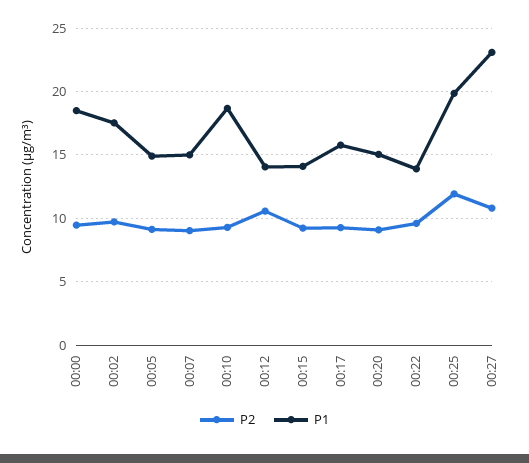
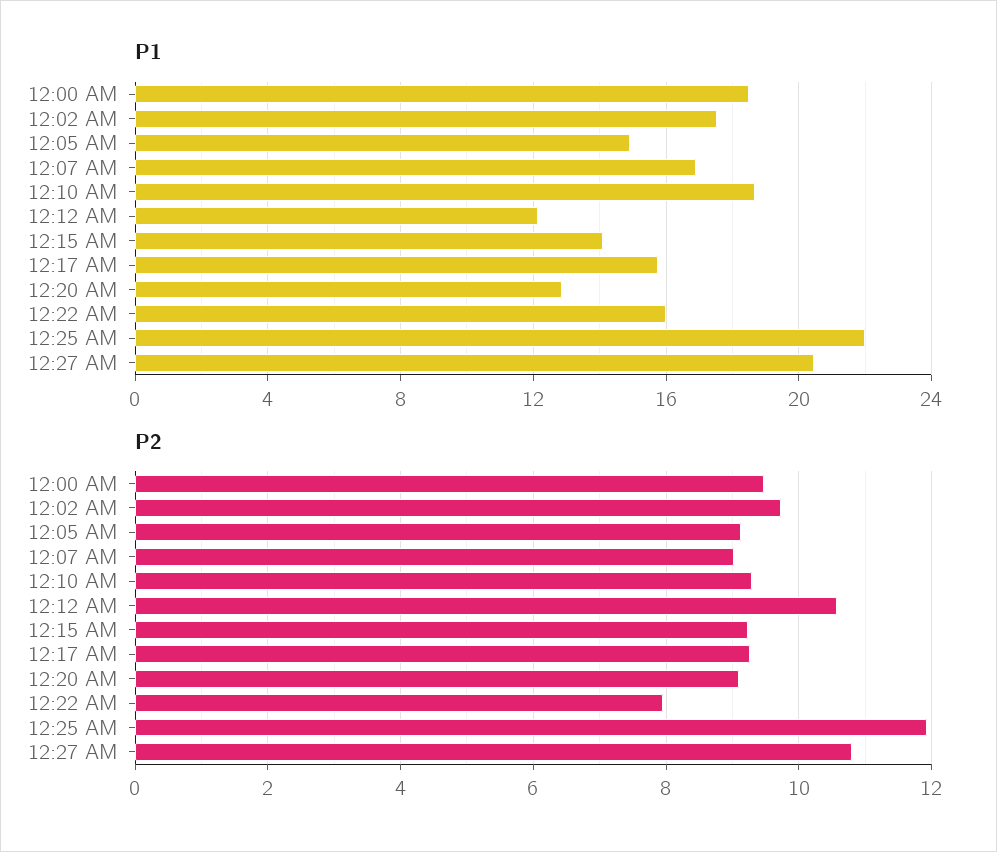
P1, 00:07: 15 -> 17
P1, 00:12: 14 -> 12
P1, 00:20: 15 -> 13
P2, 00:22: 9.5 -> 8
P1, 00:22: 14 -> 16
P1, 00:25: 20 -> 22
P1, 00:27: 23 -> 20.5

